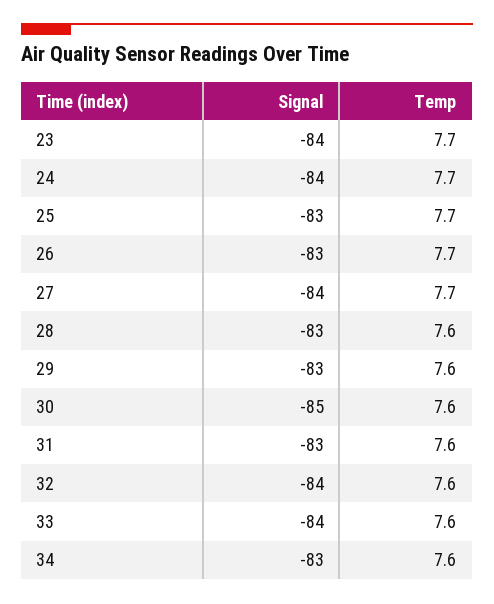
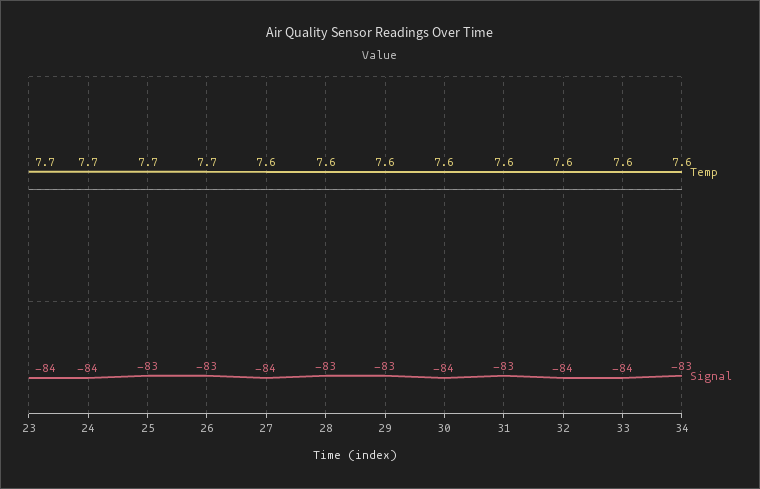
Temp, 27: 7.7 -> 7.6
Signal, 30: -85 -> -84

